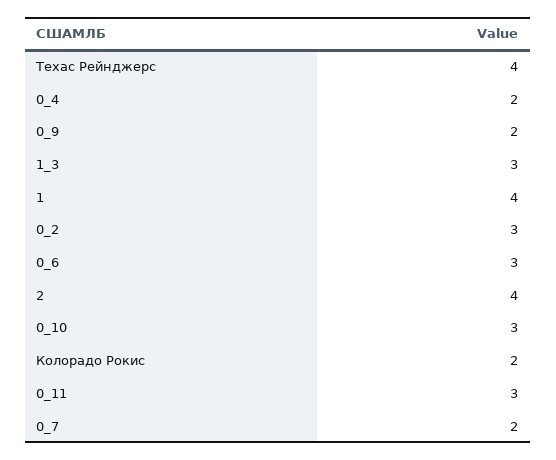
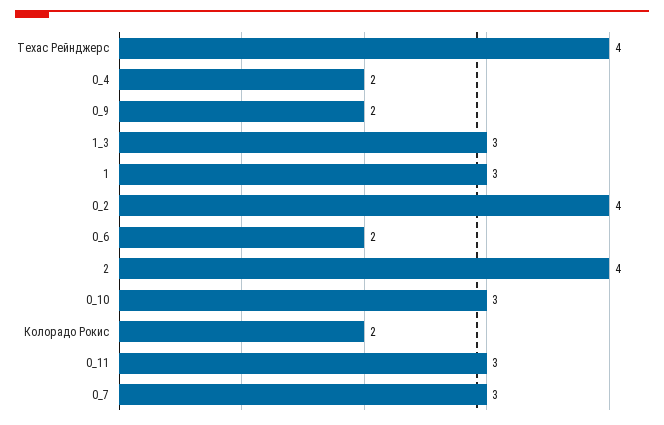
1: 4 -> 3
0_2: 3 -> 4
0_6: 3 -> 2
0_7: 2 -> 3

